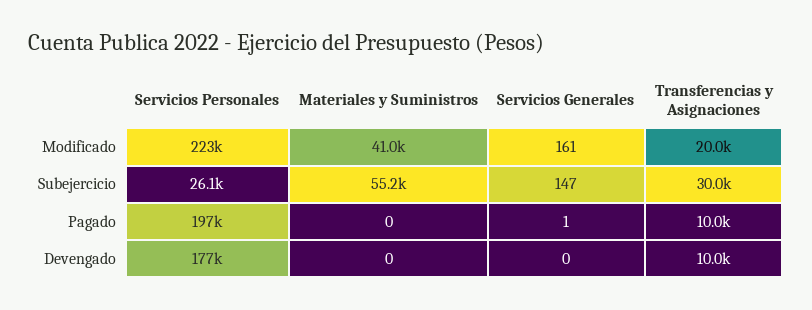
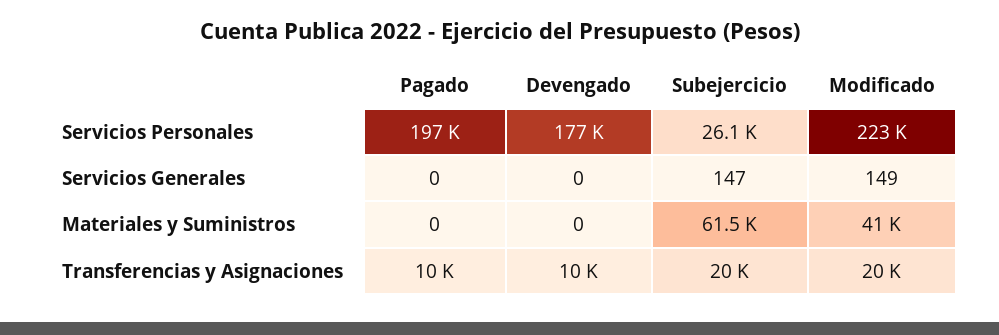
Servicios Generales, Modificado: 161 -> 149
Materiales y Suministros, Subejercicio: 55200 -> 61500
Transferencias y Asignaciones, Subejercicio: 30000 -> 20000
Servicios Generales, Pagado: 1 -> 0

